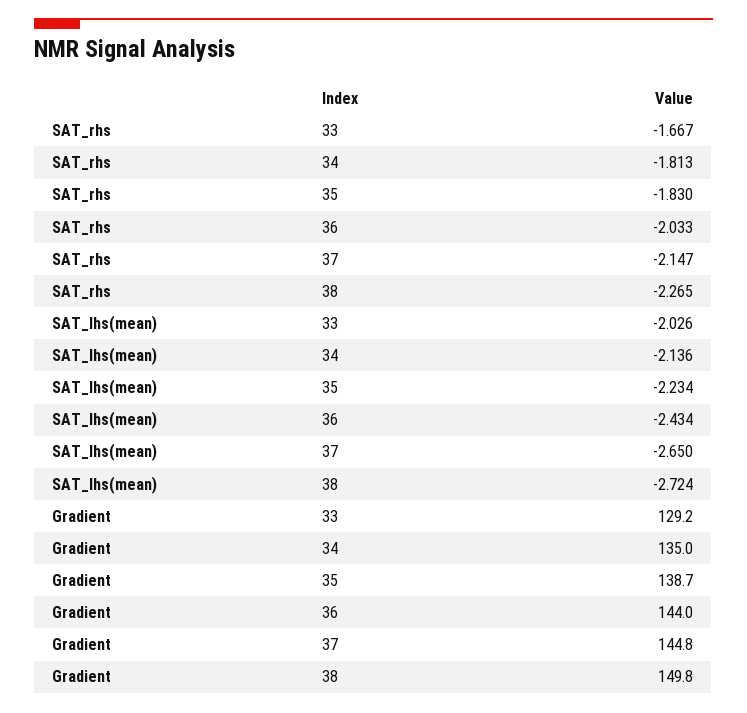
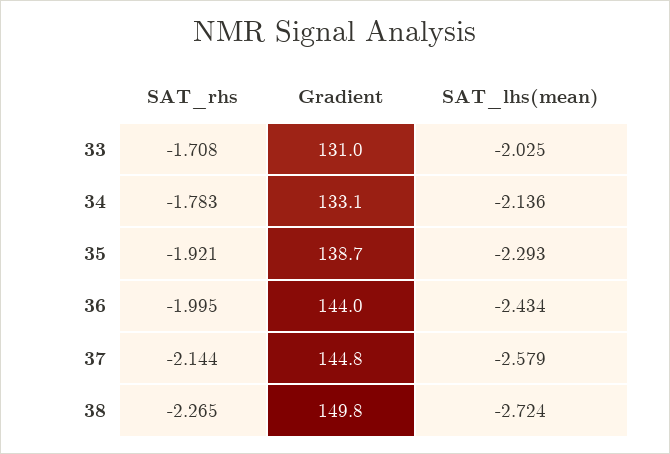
SAT_rhs, 33: -1.667 -> -1.708
SAT_rhs, 34: -1.813 -> -1.783
SAT_rhs, 35: -1.83 -> -1.921
SAT_rhs, 36: -2.033 -> -1.995
SAT_rhs, 37: -2.147 -> -2.144
SAT_lhs(mean), 33: -2.026 -> -2.025
SAT_lhs(mean), 35: -2.234 -> -2.293
SAT_lhs(mean), 37: -2.65 -> -2.579
Gradient, 33: 129.2 -> 131
Gradient, 34: 135 -> 133.1

